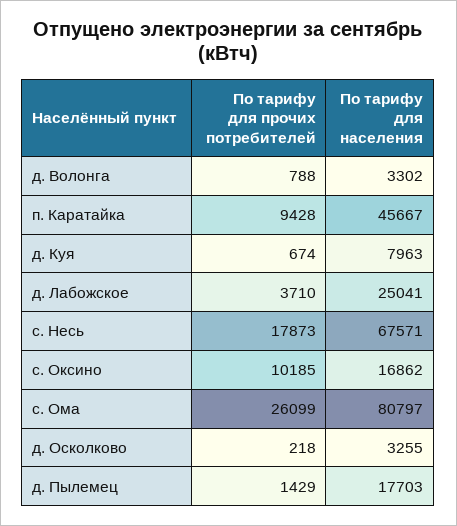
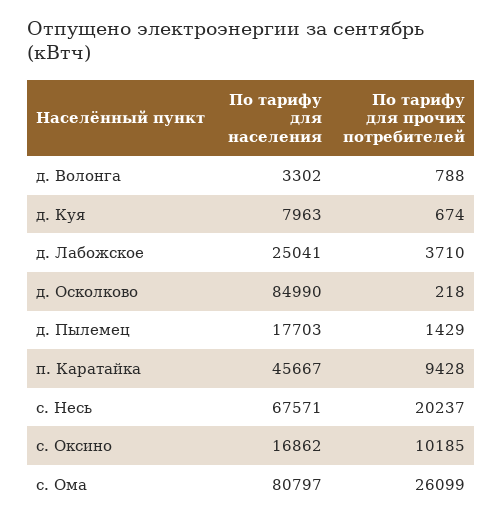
По тарифу для прочих потребителей, с. Несь: 17873 -> 20237
По тарифу для населения, д. Осколково: 3255 -> 84990

